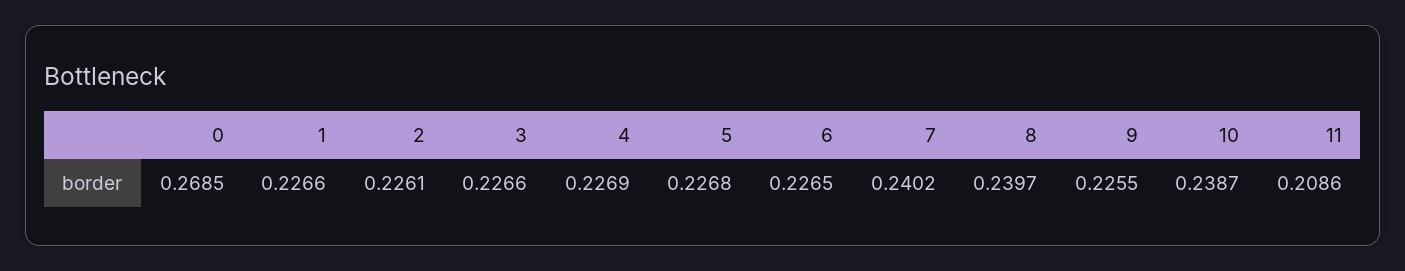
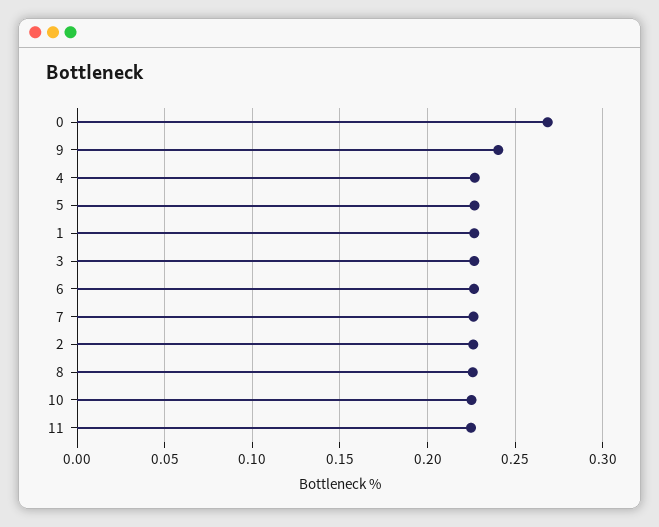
7: 0.2402 -> 0.225
8: 0.2397 -> 0.225
9: 0.2255 -> 0.24
10: 0.2387 -> 0.225
11: 0.2086 -> 0.225

